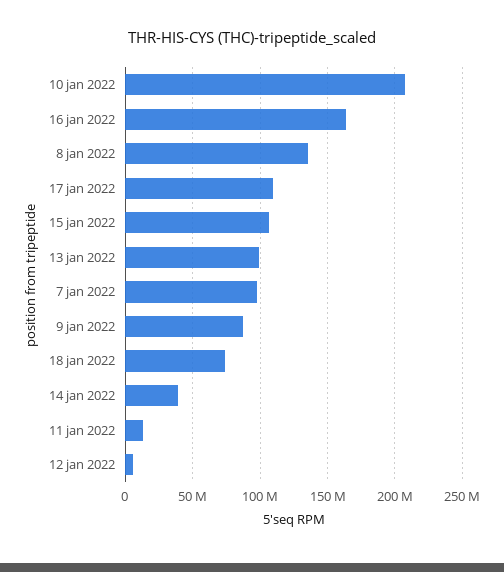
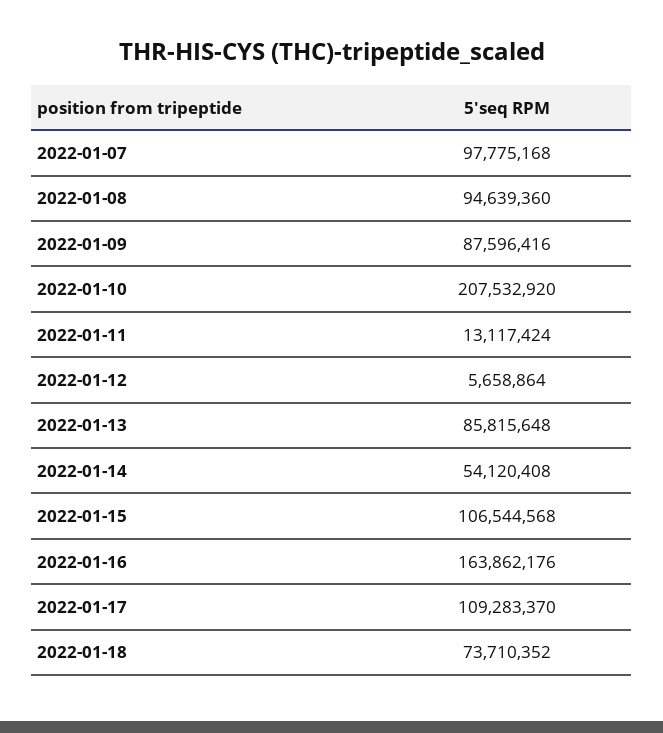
8 jan 2022: 135000000 -> 94639360
13 jan 2022: 100000000 -> 85815648
14 jan 2022: 40000000 -> 54120408

